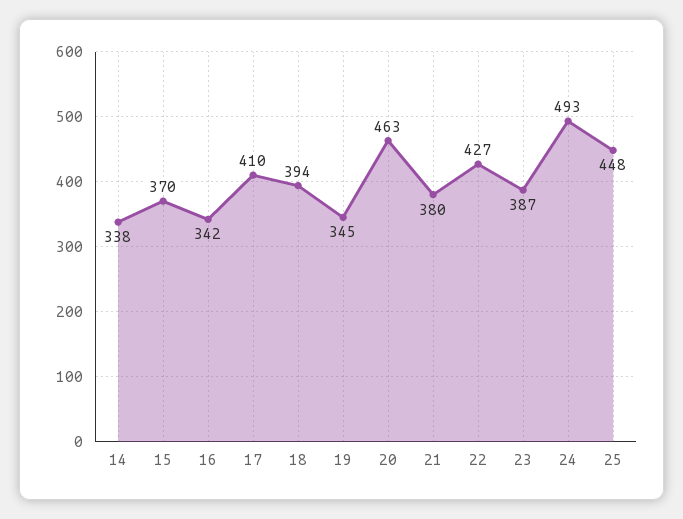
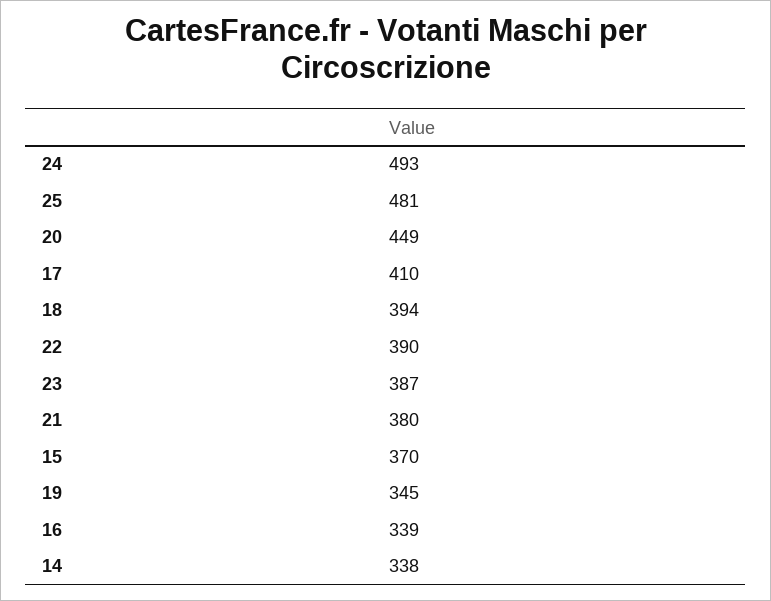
16: 342 -> 339
20: 463 -> 449
22: 427 -> 390
25: 448 -> 481

